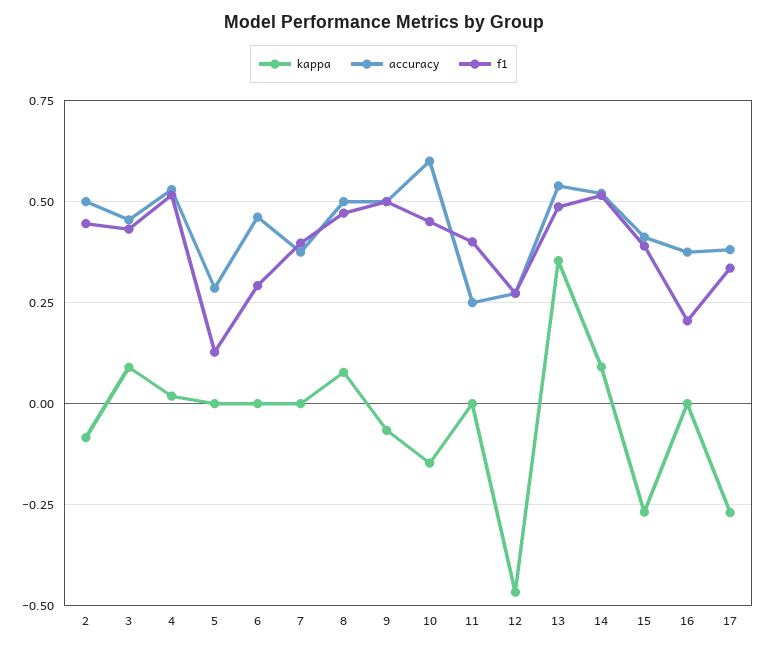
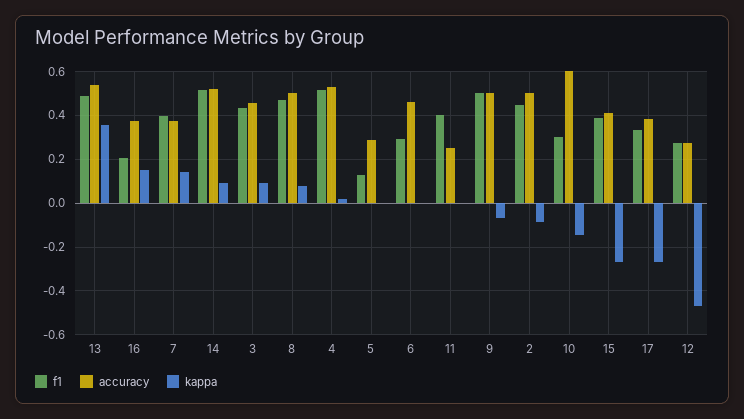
kappa, 7: 0 -> 0.15
f1, 10: 0.45 -> 0.3
kappa, 16: 0 -> 0.15

